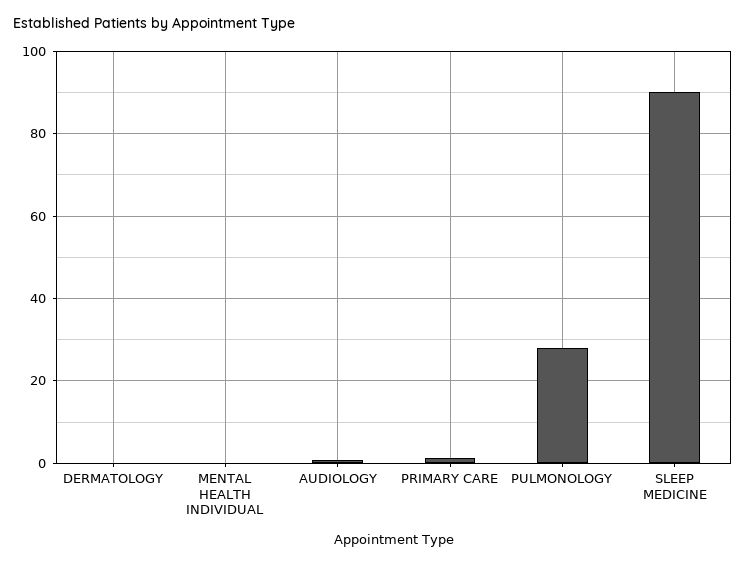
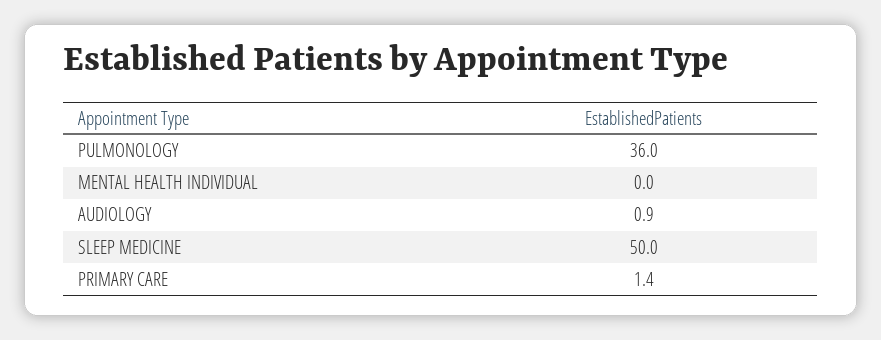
DERMATOLOGY: 0 -> none
PULMONOLOGY: 28 -> 36
SLEEP MEDICINE: 90 -> 50

